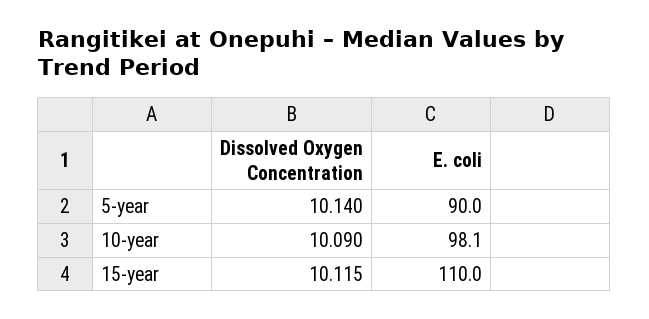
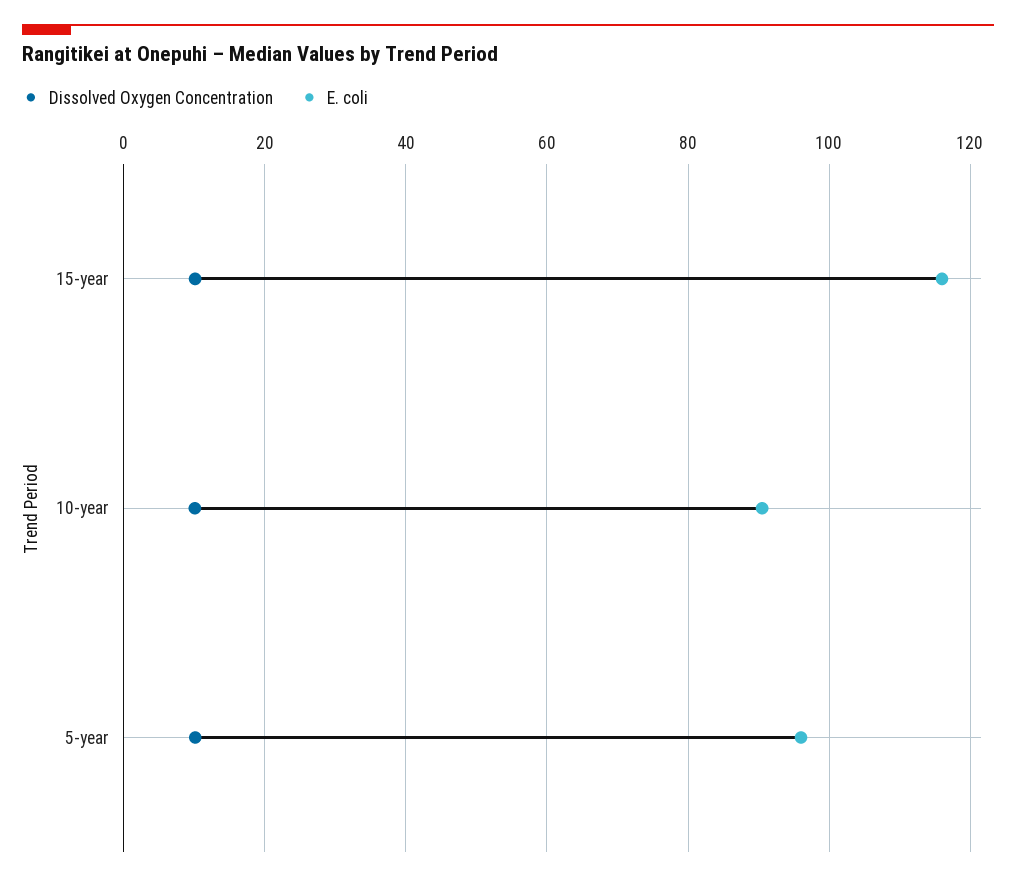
E. coli, 5-year: 90 -> 96
E. coli, 10-year: 98.1 -> 90
E. coli, 15-year: 110 -> 116

